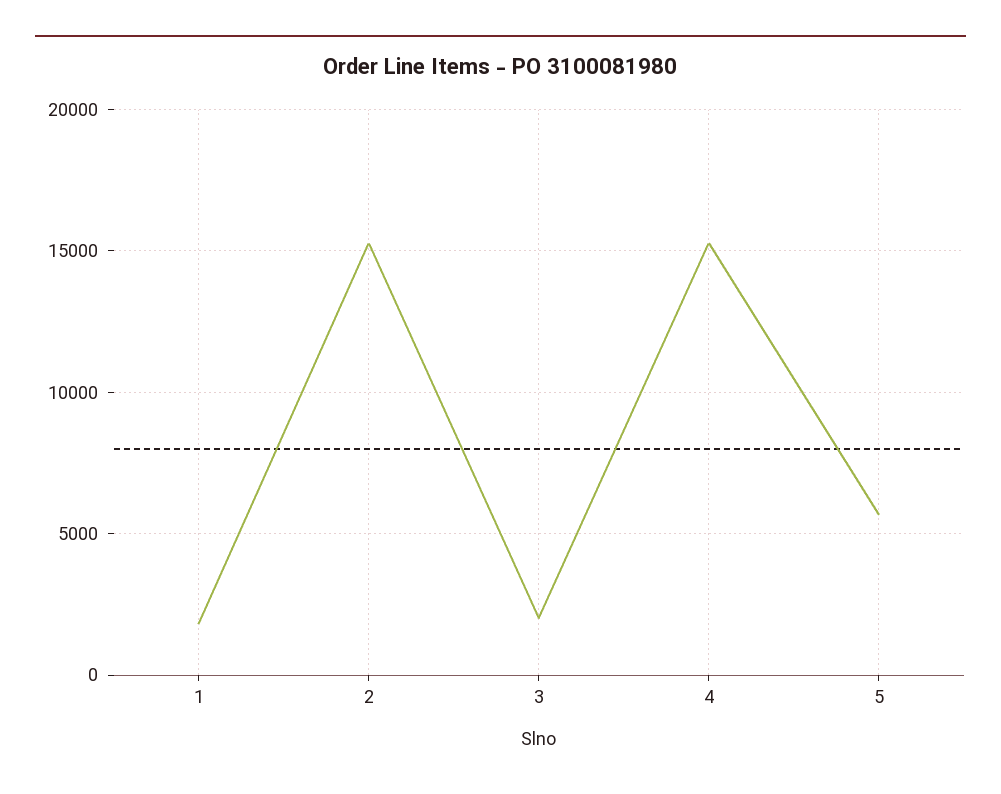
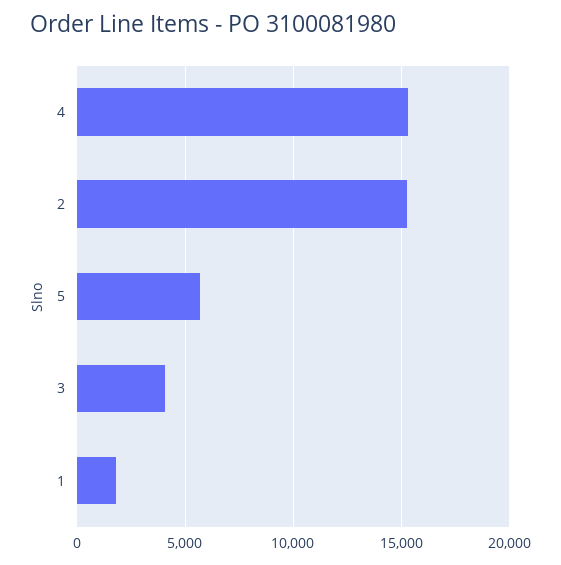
3: 2000 -> 4000

